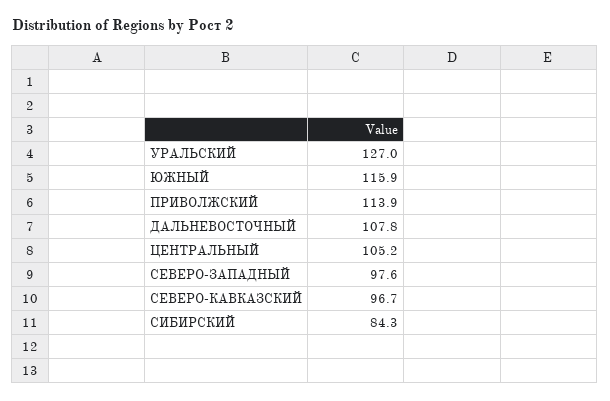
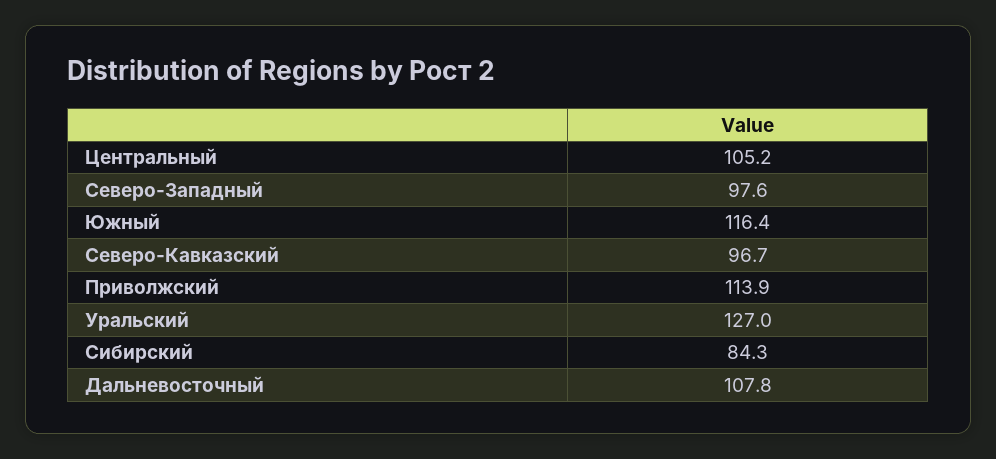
ЮЖНЫЙ: 115.9 -> 116.4

